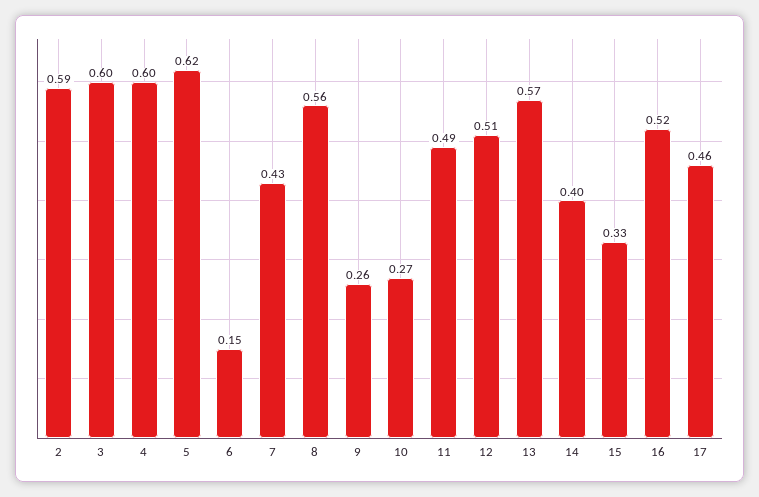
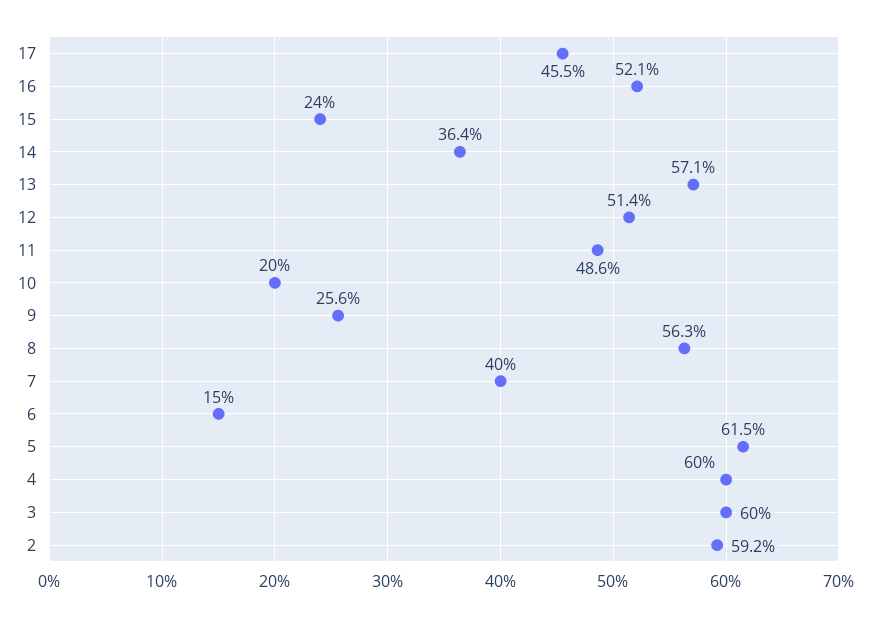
7: 0.43 -> 0.4
10: 0.27 -> 0.2
14: 0.4 -> 0.364
15: 0.33 -> 0.24

